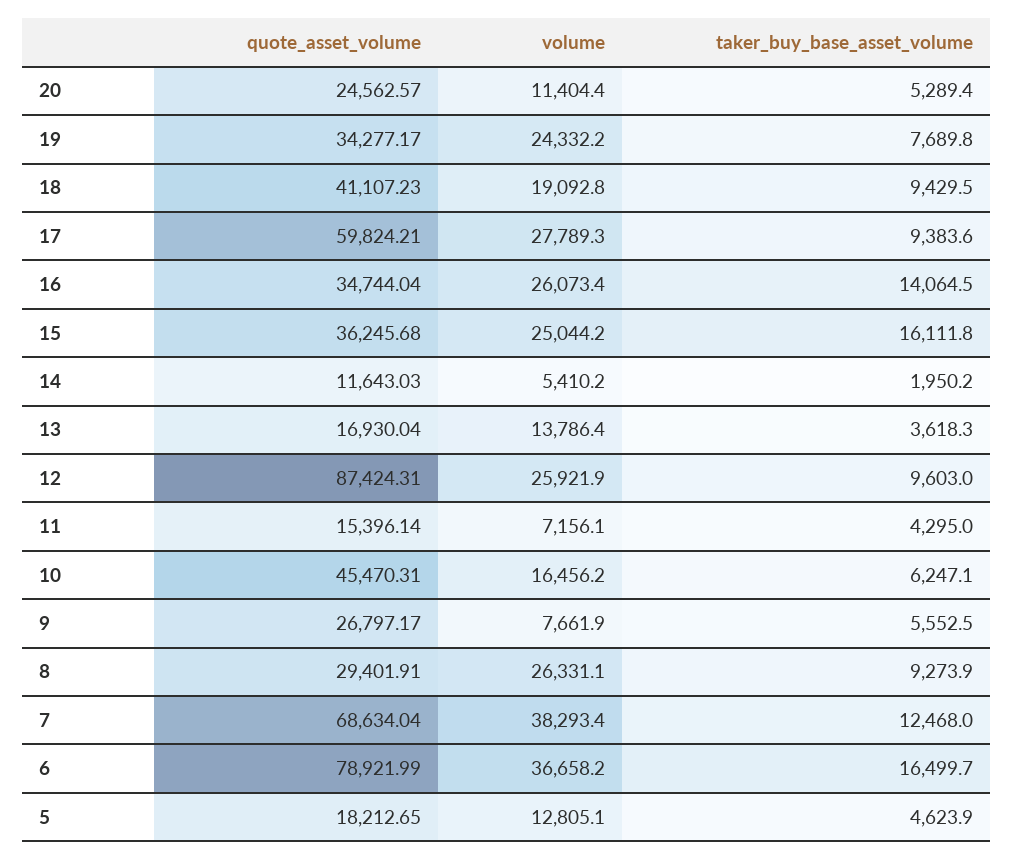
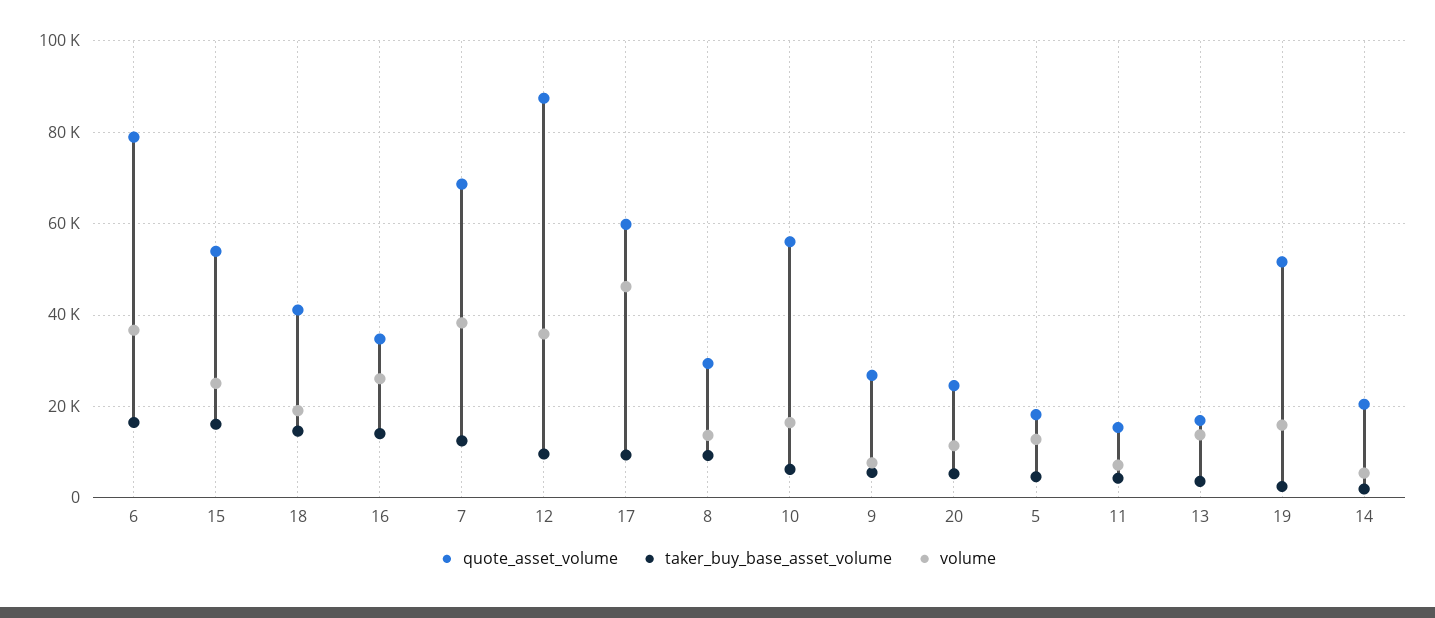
quote_asset_volume, 19: 34277.17 -> 52000
volume, 19: 24332.2 -> 16000
taker_buy_base_asset_volume, 19: 7689.8 -> 2000
taker_buy_base_asset_volume, 18: 9429.5 -> 14000
volume, 17: 27789.3 -> 46000
quote_asset_volume, 15: 36245.68 -> 54000
quote_asset_volume, 14: 11643.03 -> 20000
volume, 12: 25921.9 -> 36000
quote_asset_volume, 10: 45470.31 -> 56000
volume, 8: 26331.1 -> 14000

